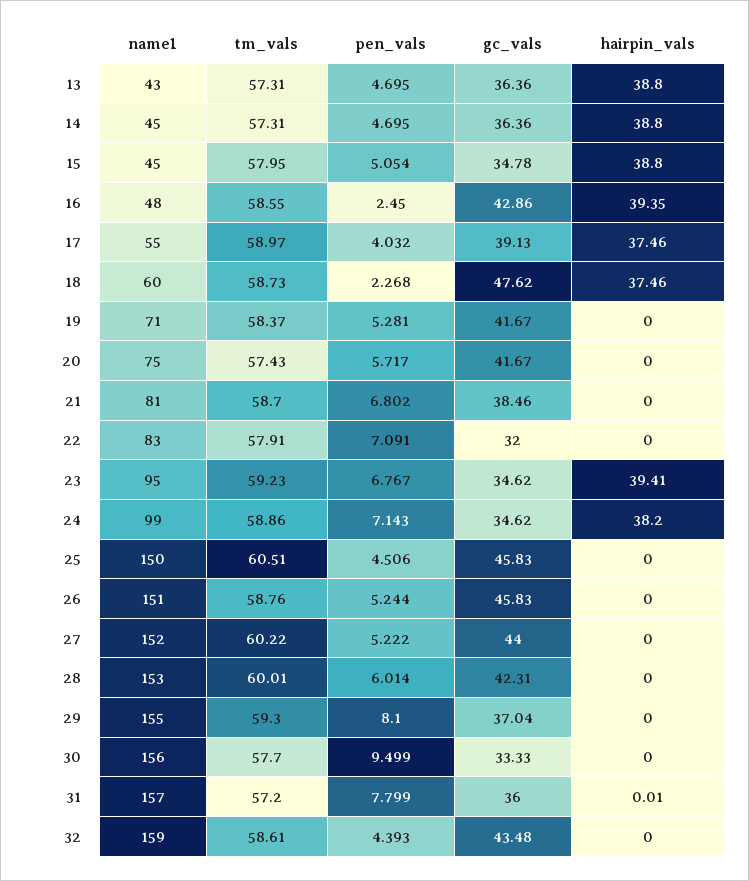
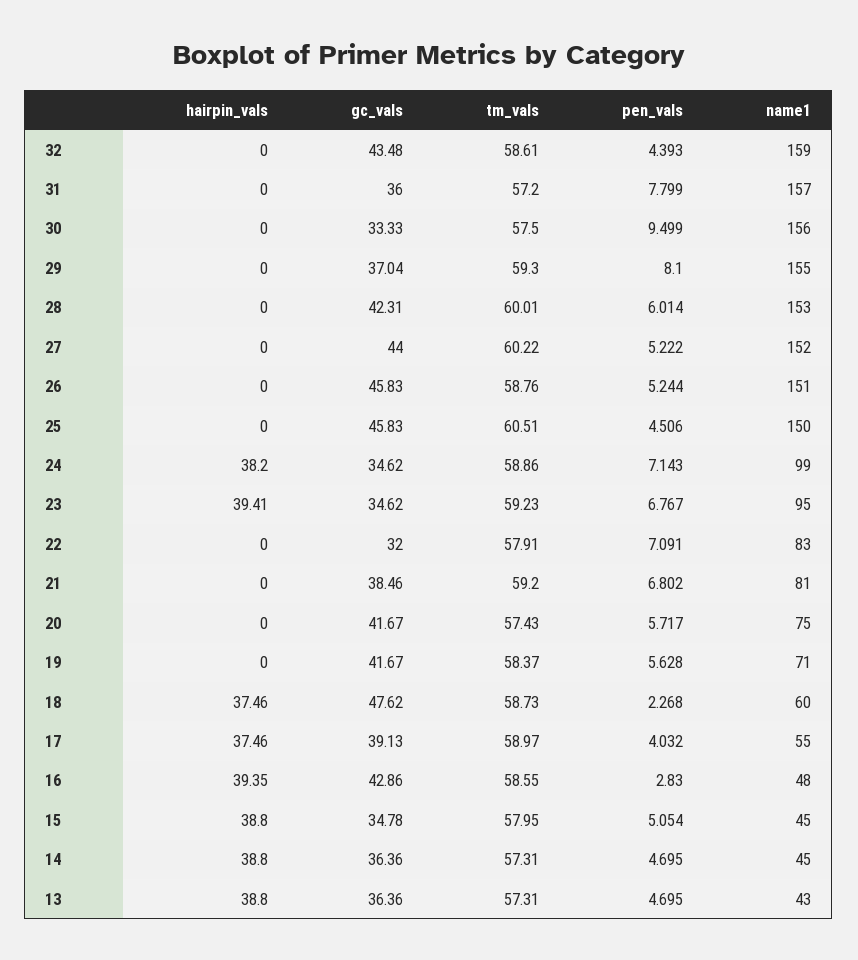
pen_vals, 16: 2.45 -> 2.83
pen_vals, 19: 5.281 -> 5.628
tm_vals, 21: 58.7 -> 59.2
tm_vals, 30: 57.7 -> 57.5
hairpin_vals, 31: 0.01 -> 0

